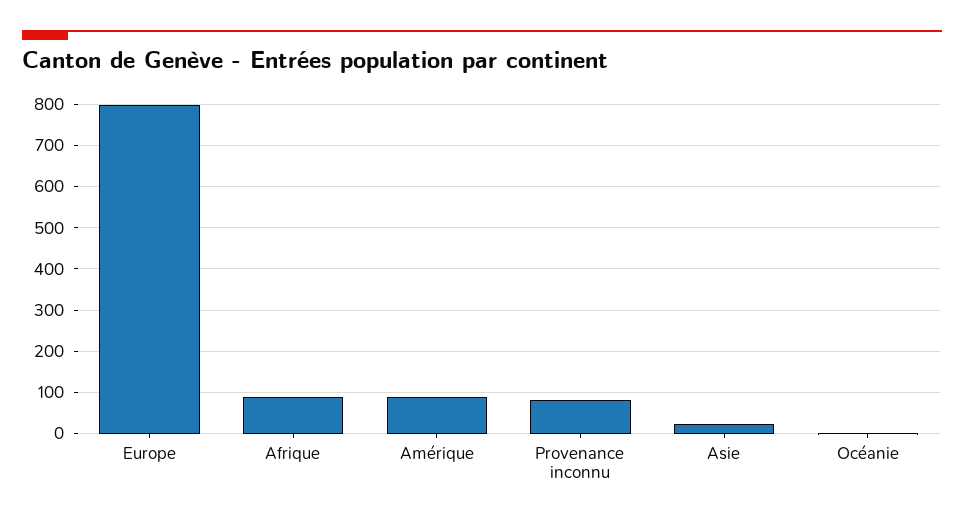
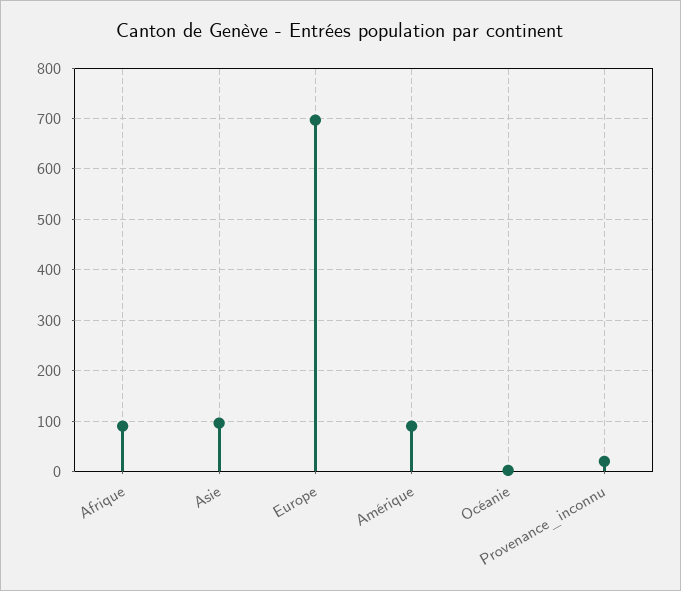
Europe: 800 -> 700
Provenance inconnu: 80 -> 20
Asie: 20 -> 100

